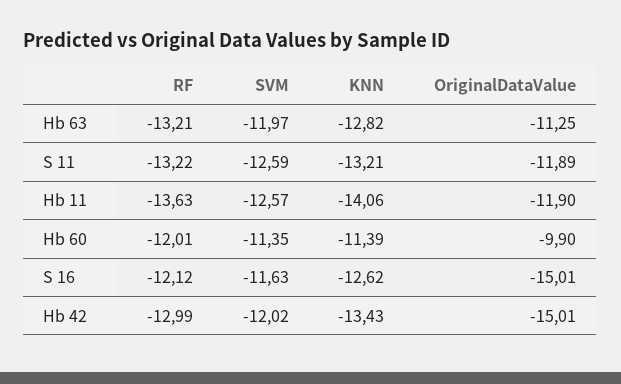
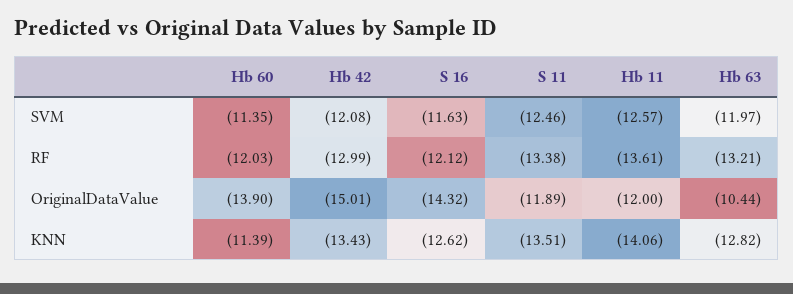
OriginalDataValue, Hb 63: -11.25 -> -10.44
RF, S 11: -13.22 -> -13.38
SVM, S 11: -12.59 -> -12.46
KNN, S 11: -13.21 -> -13.51
RF, Hb 11: -13.63 -> -13.61
OriginalDataValue, Hb 11: -11.9 -> -12
RF, Hb 60: -12.01 -> -12.03
OriginalDataValue, Hb 60: -9.9 -> -13.9
OriginalDataValue, S 16: -15.01 -> -14.32
SVM, Hb 42: -12.02 -> -12.08

